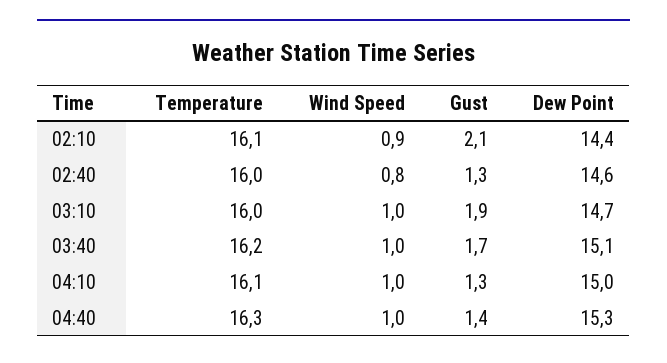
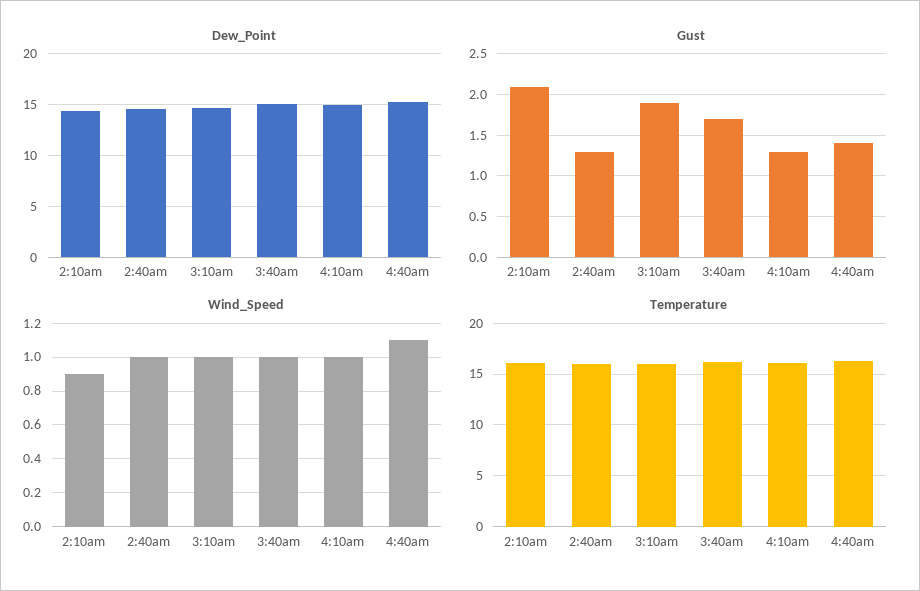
Wind Speed, 02:40: 0.8 -> 1
Wind Speed, 04:40: 1 -> 1.1

